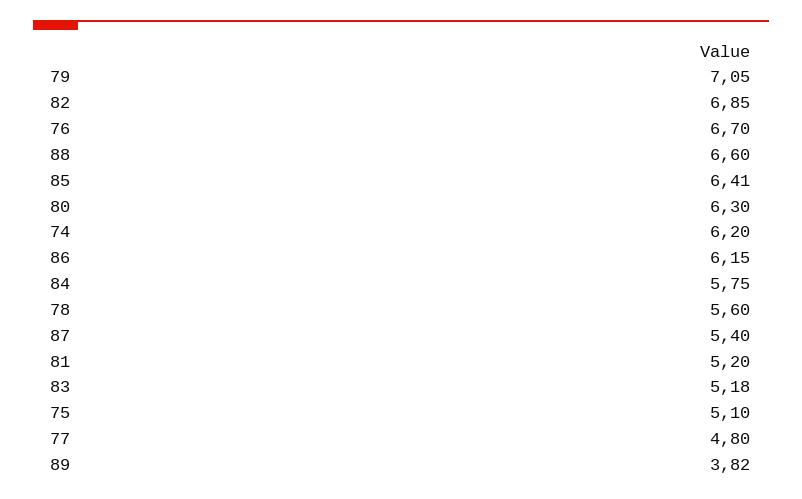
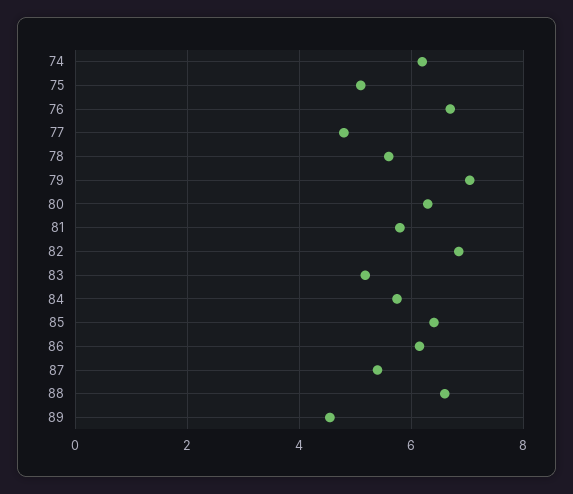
81: 5.2 -> 5.8
89: 3.82 -> 4.6

